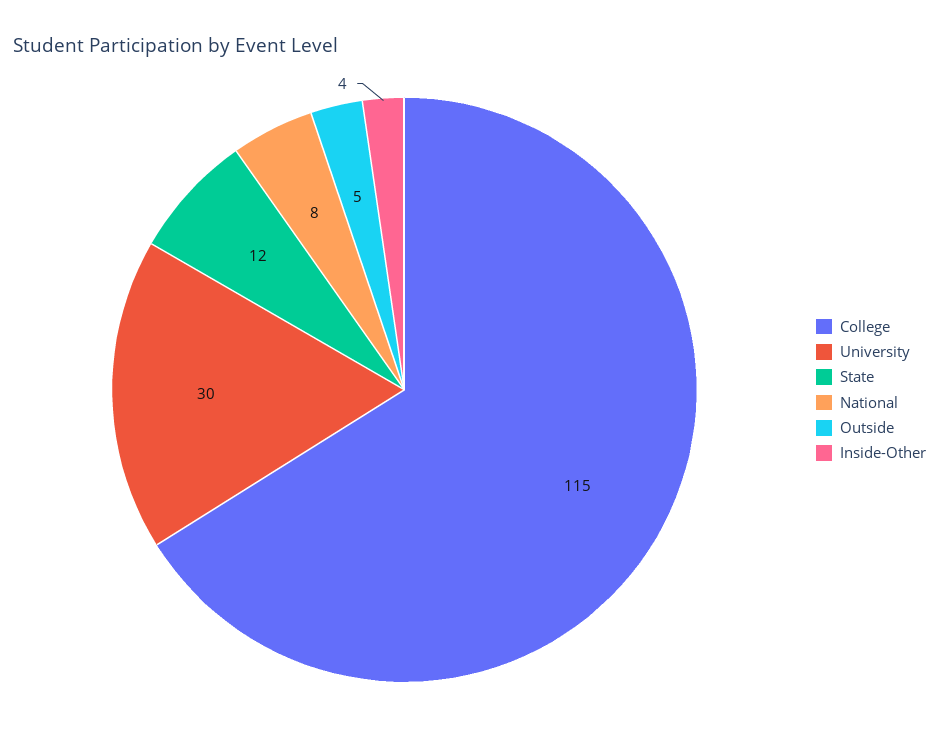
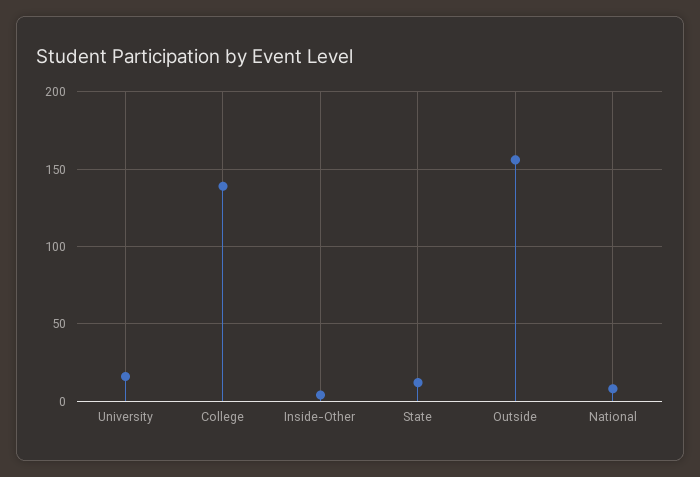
College: 115 -> 140
University: 30 -> 15
Outside: 5 -> 155

